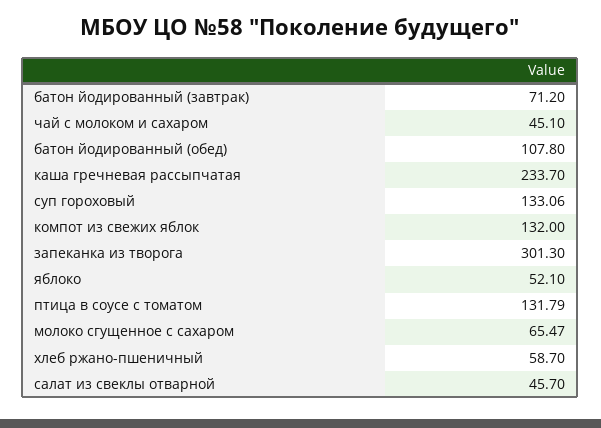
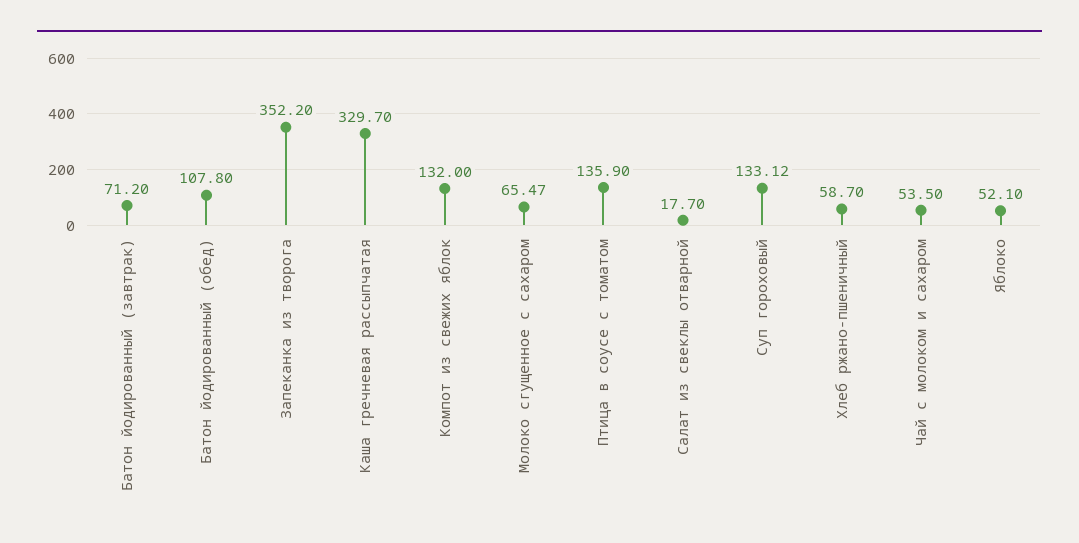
чай с молоком и сахаром: 45.1 -> 53.5
каша гречневая рассыпчатая: 233.7 -> 329.7
суп гороховый: 133.06 -> 133.12
запеканка из творога: 301.3 -> 352.2
птица в соусе с томатом: 131.79 -> 135.9
салат из свеклы отварной: 45.7 -> 17.7

